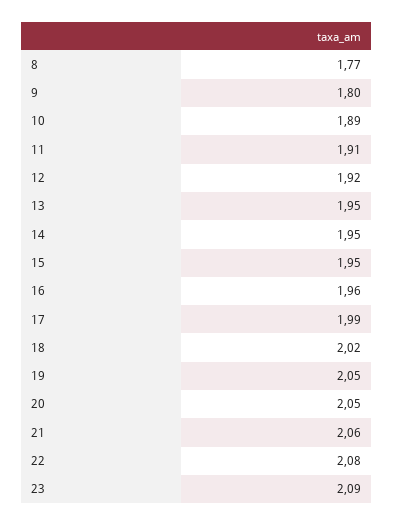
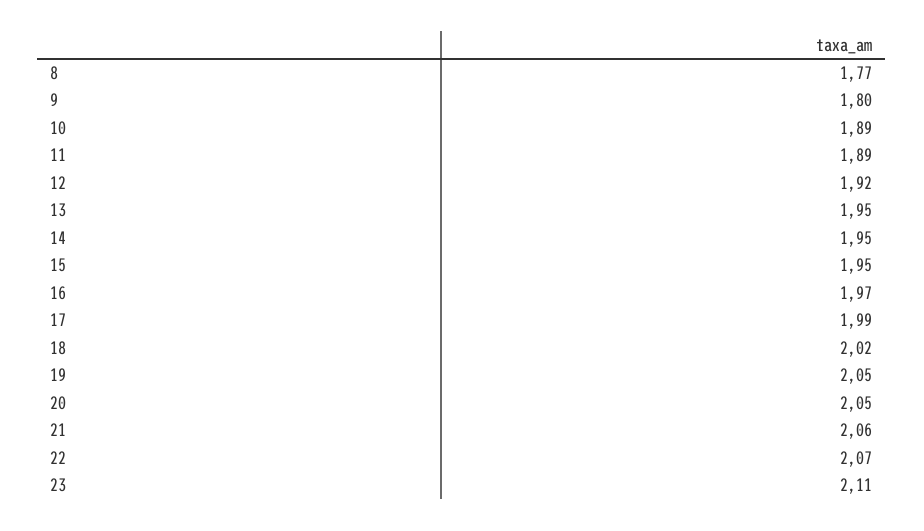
11: 1.91 -> 1.89
16: 1.96 -> 1.97
22: 2.08 -> 2.07
23: 2.09 -> 2.11

